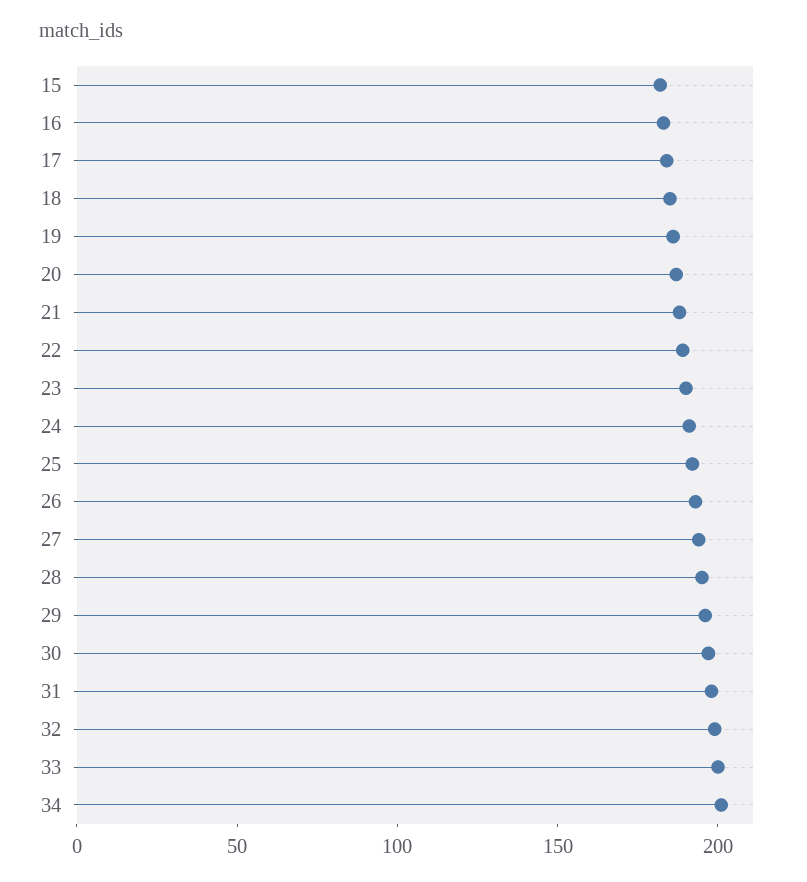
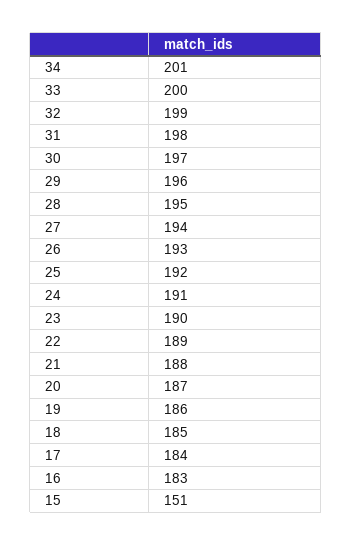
15: 180 -> 151

